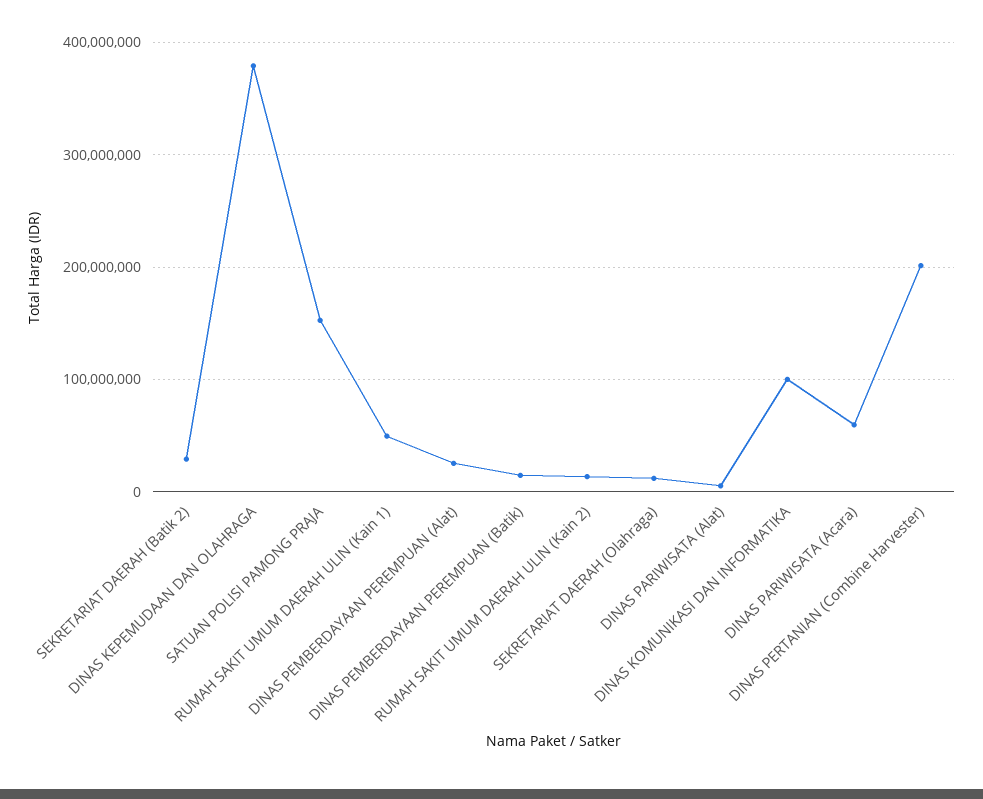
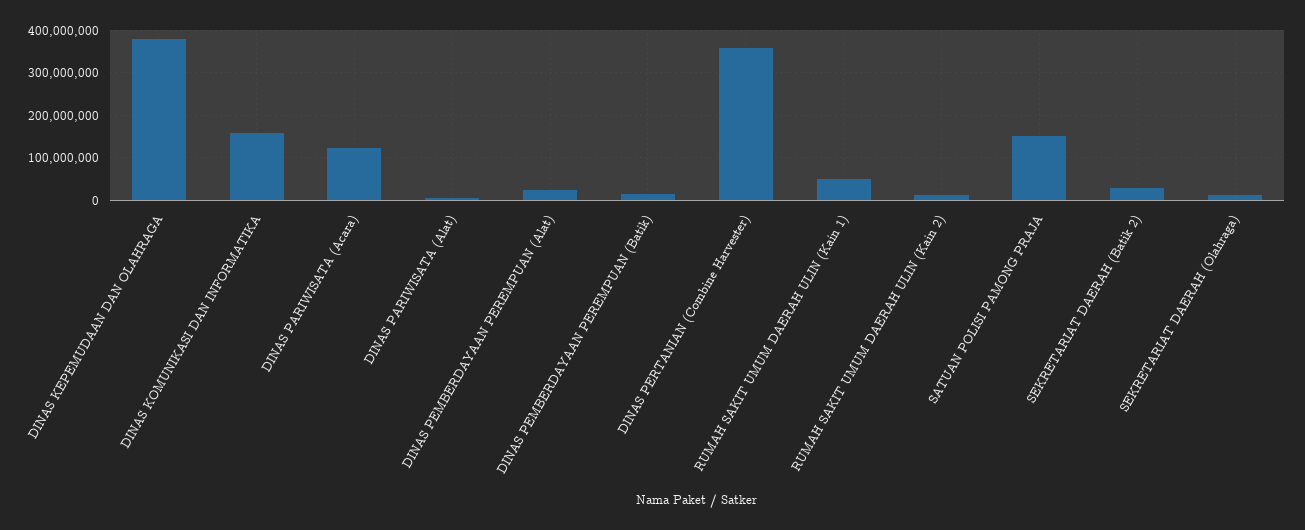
DINAS KOMUNIKASI DAN INFORMATIKA: 100000000 -> 160000000
DINAS PARIWISATA (Acara): 60000000 -> 120000000
DINAS PERTANIAN (Combine Harvester): 200000000 -> 360000000

